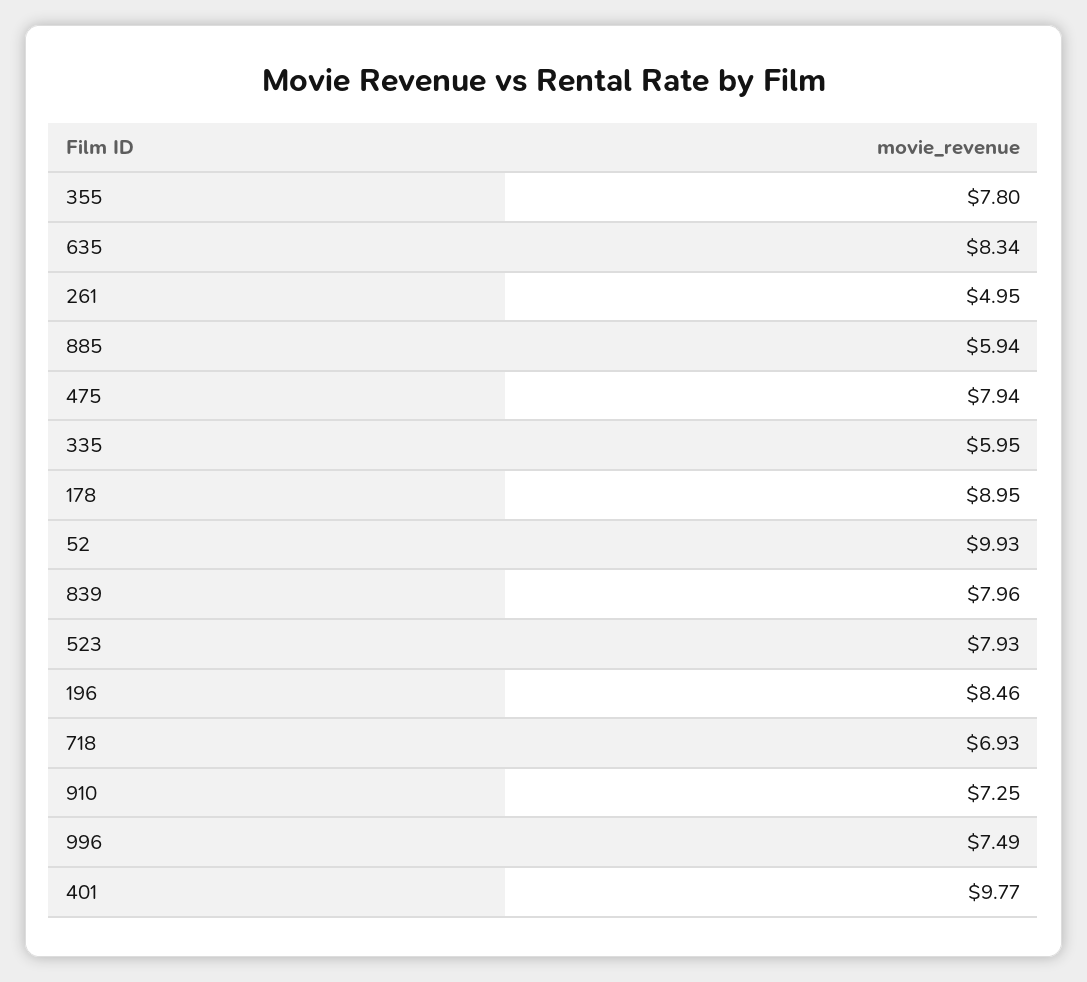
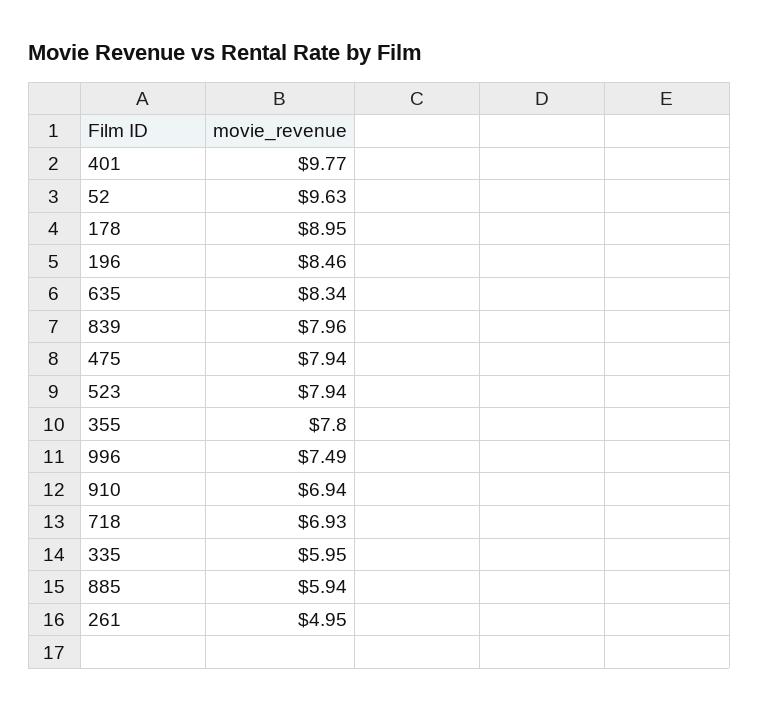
52: 9.93 -> 9.63
523: 7.93 -> 7.94
910: 7.25 -> 6.94

